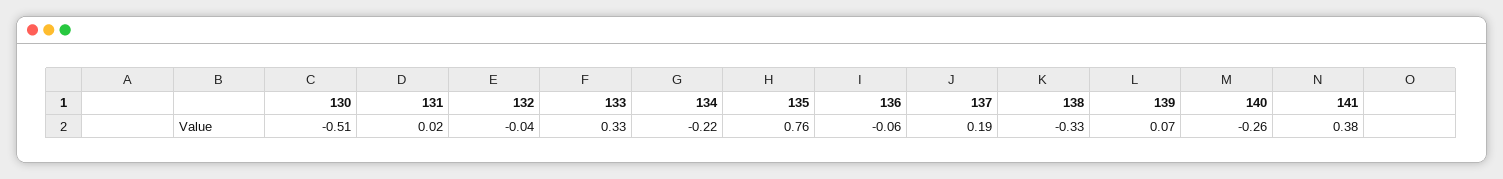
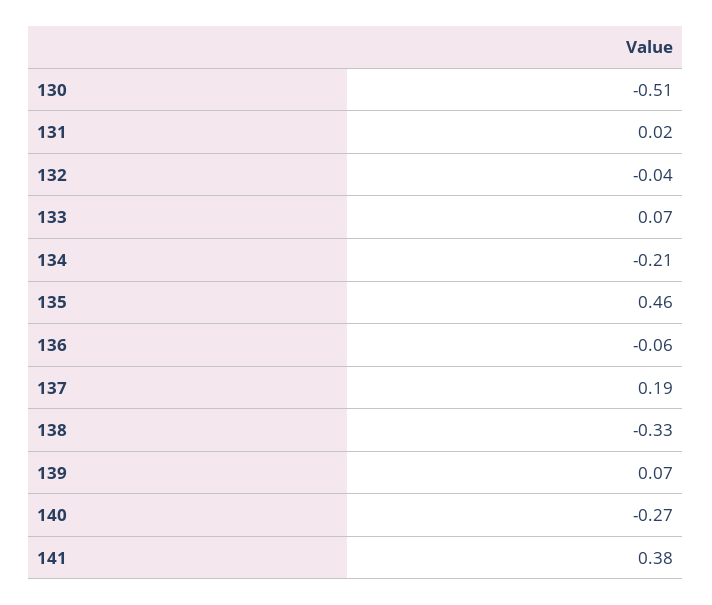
133: 0.33 -> 0.07
134: -0.22 -> -0.21
135: 0.76 -> 0.46
140: -0.26 -> -0.27

